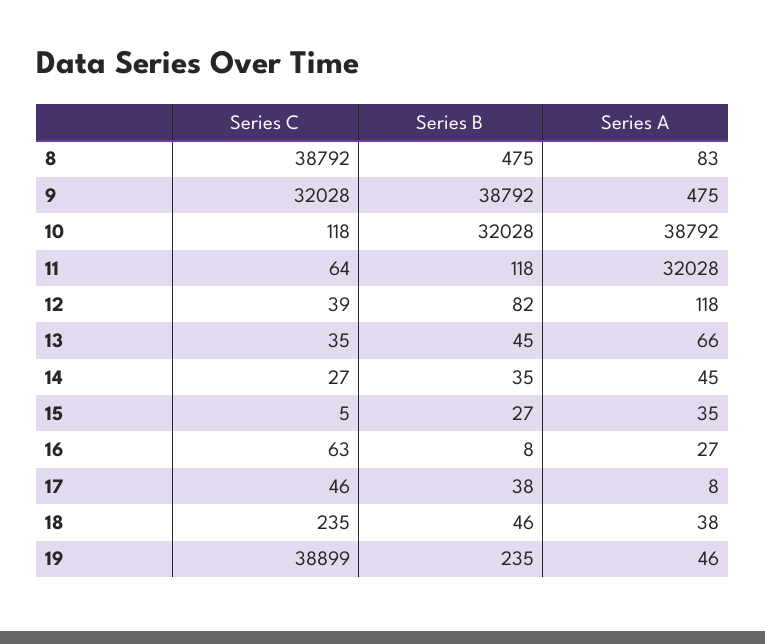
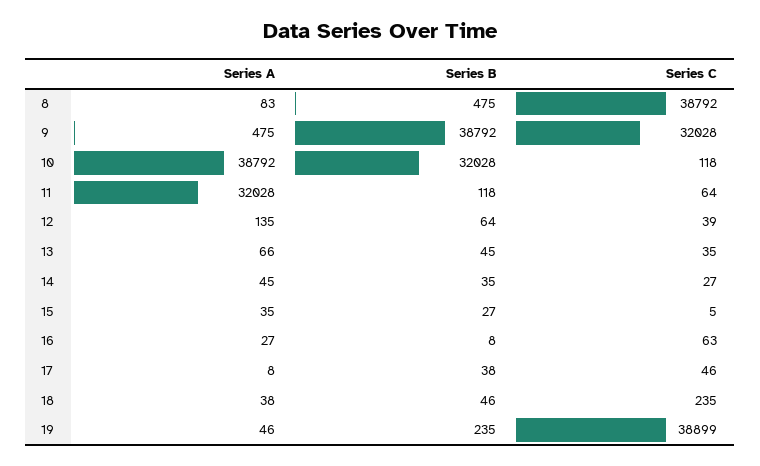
Series B, 12: 82 -> 64
Series A, 12: 118 -> 135

